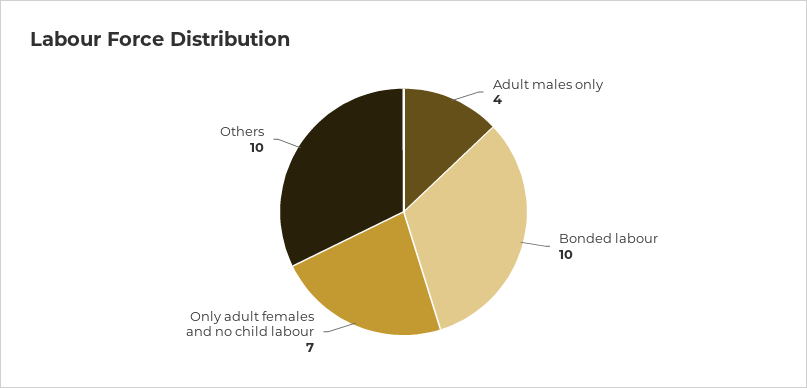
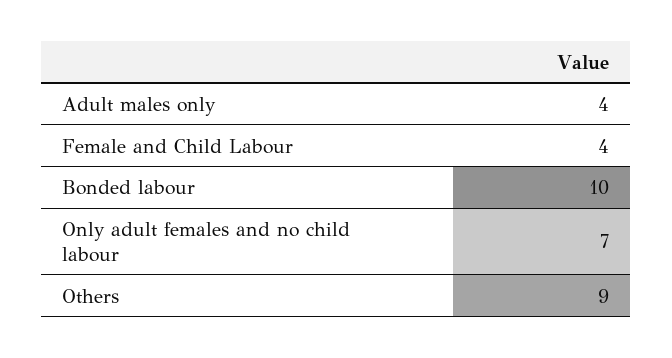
Others: 10 -> 9
Female and Child Labour: none -> 4

